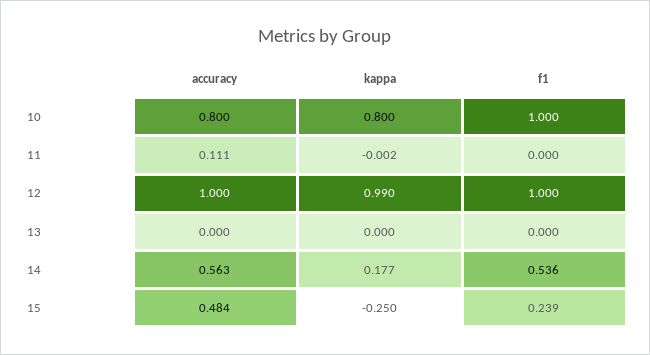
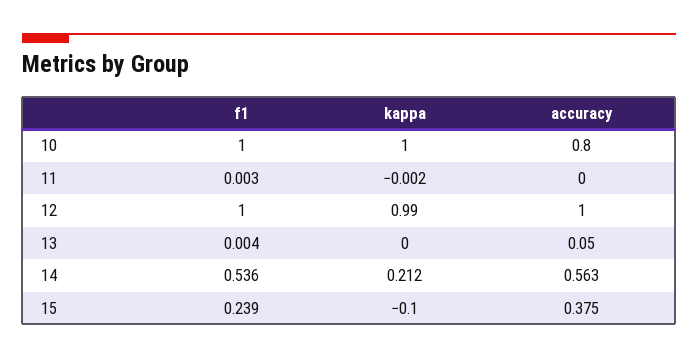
kappa, 10: 0.8 -> 1
accuracy, 11: 0.111 -> 0
f1, 11: 0 -> 0.003
accuracy, 13: 0 -> 0.05
f1, 13: 0 -> 0.004
kappa, 14: 0.177 -> 0.212
accuracy, 15: 0.484 -> 0.375
kappa, 15: -0.25 -> -0.1

